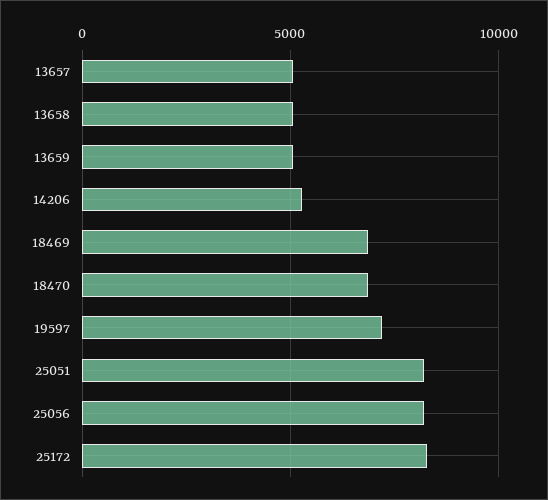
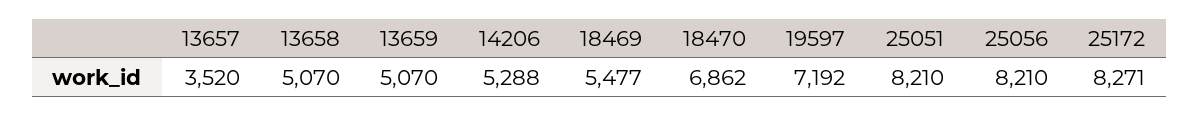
13657: 5000 -> 3520
18469: 7000 -> 5477

